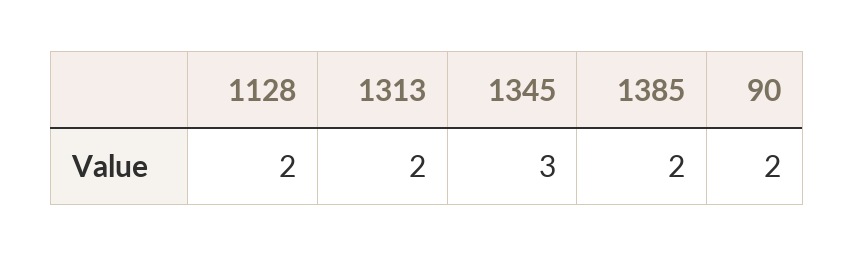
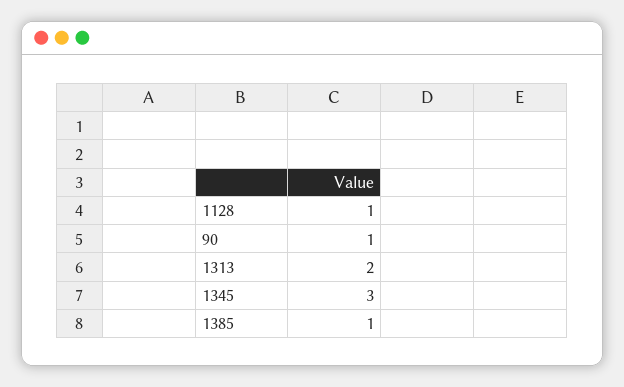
1128: 2 -> 1
1385: 2 -> 1
90: 2 -> 1

